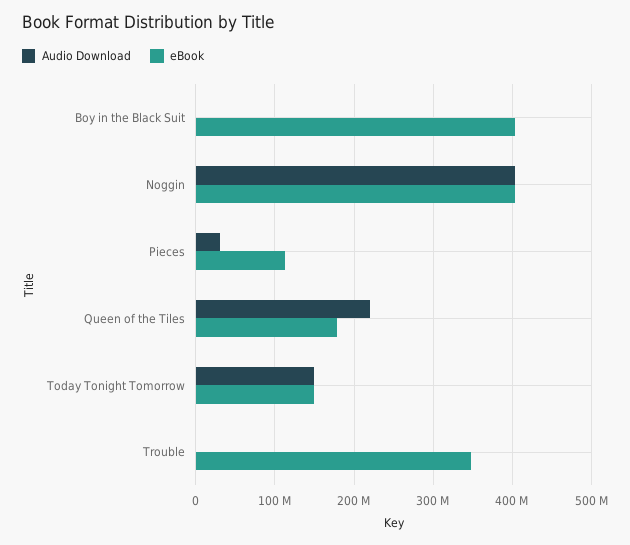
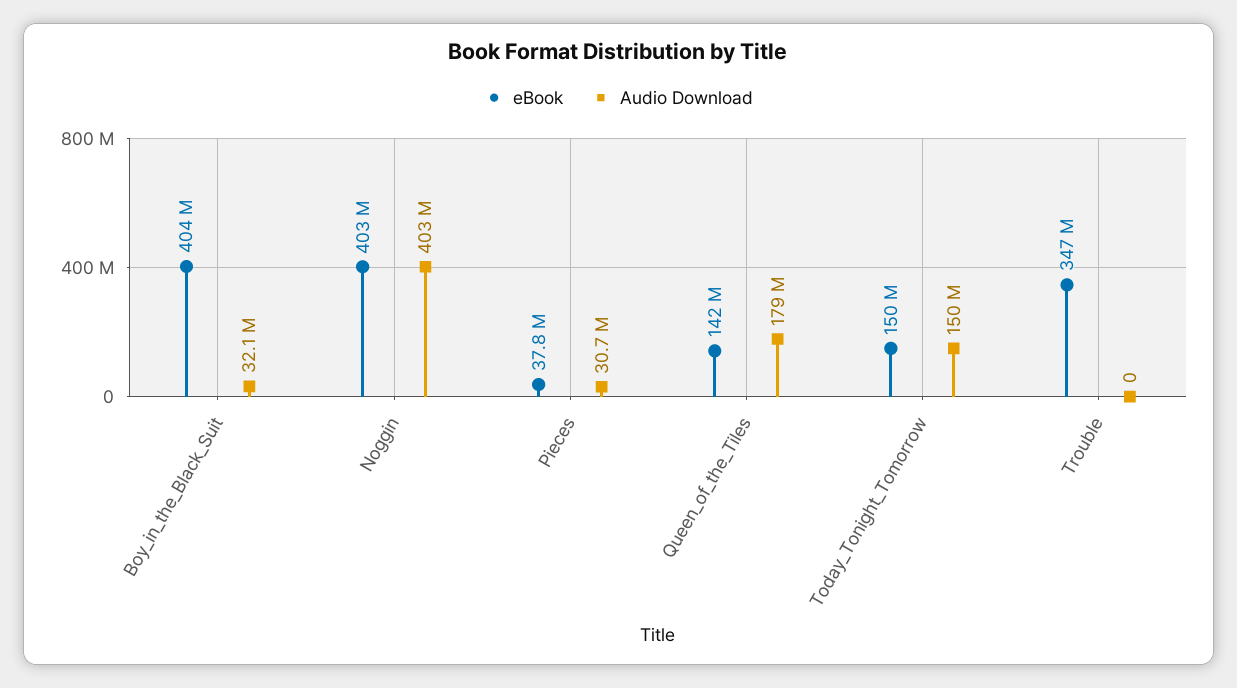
Audio Download, Boy in the Black Suit: 0 -> 32100000
eBook, Pieces: 110000000 -> 37800000
Audio Download, Queen of the Tiles: 220000000 -> 179000000
eBook, Queen of the Tiles: 180000000 -> 142000000

